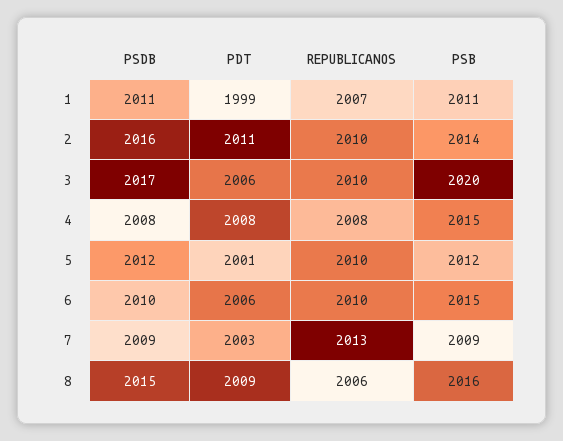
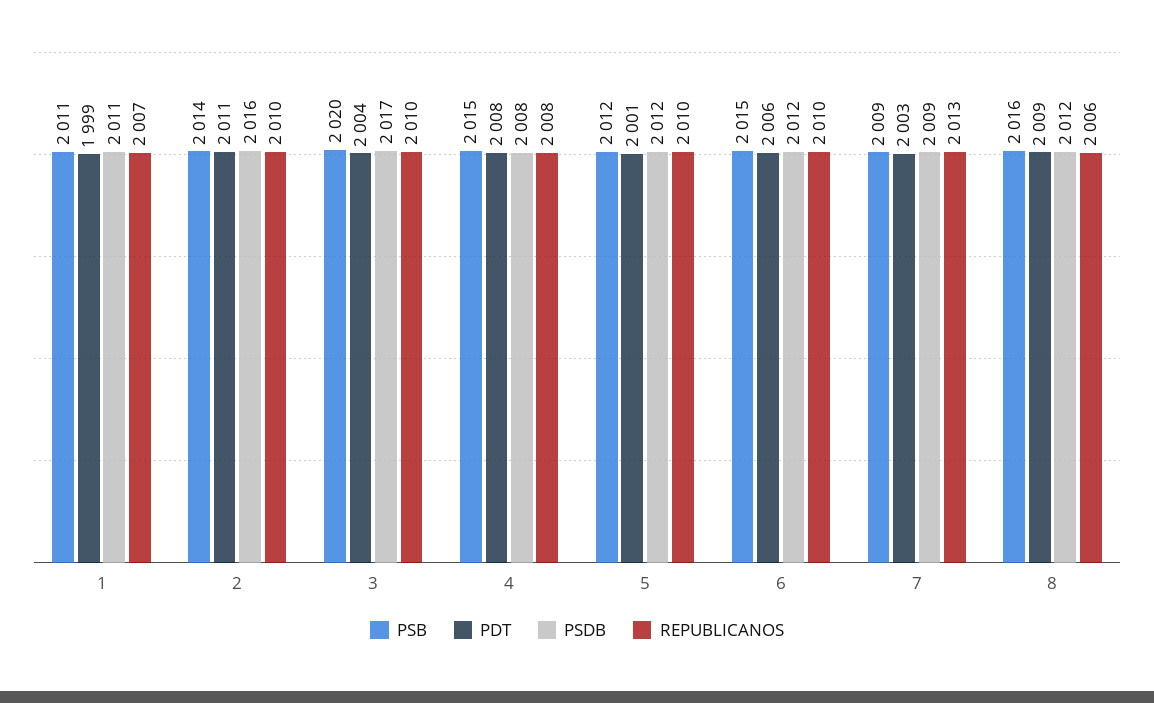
PDT, 3: 2006 -> 2004
PSDB, 6: 2010 -> 2012
PSDB, 8: 2015 -> 2012

